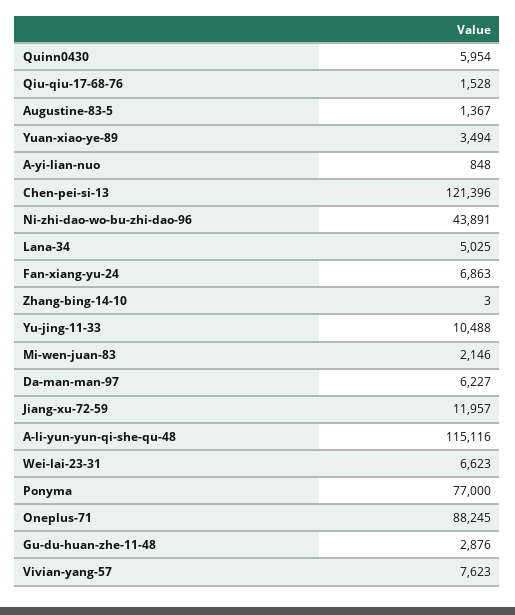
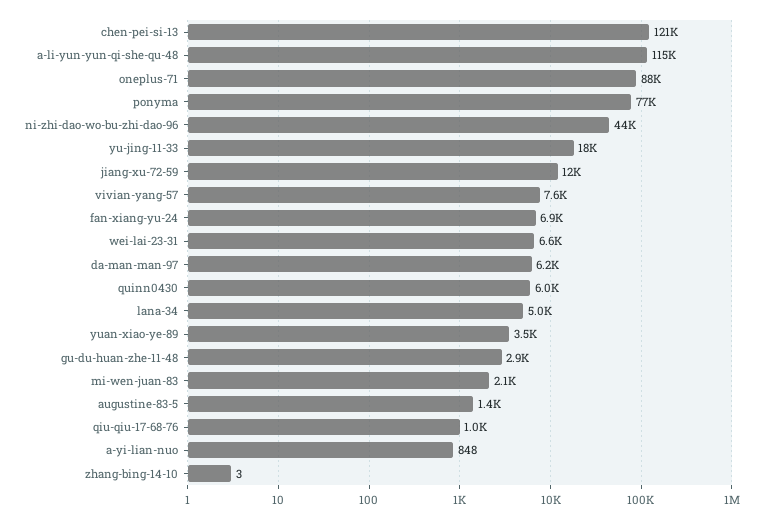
Qiu-qiu-17-68-76: 1528 -> 1000
Yu-jing-11-33: 10488 -> 18000

